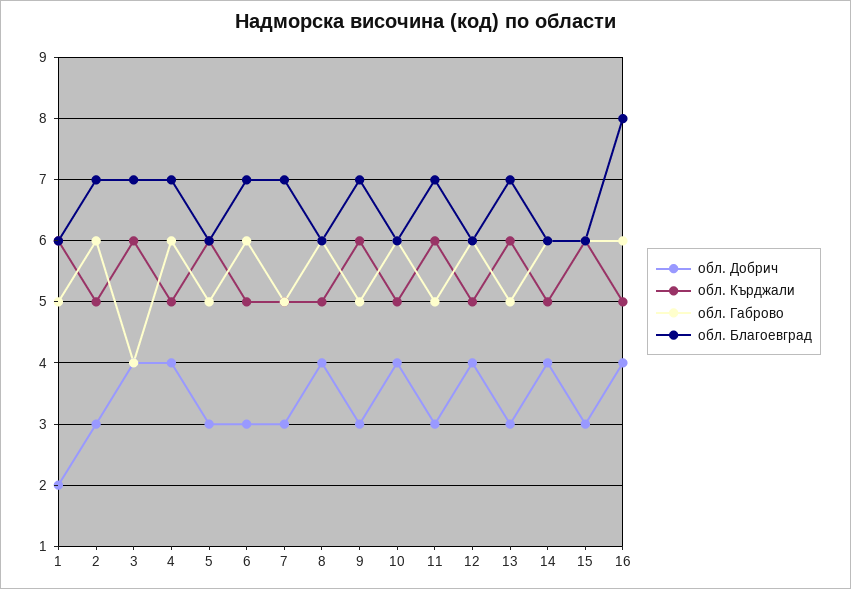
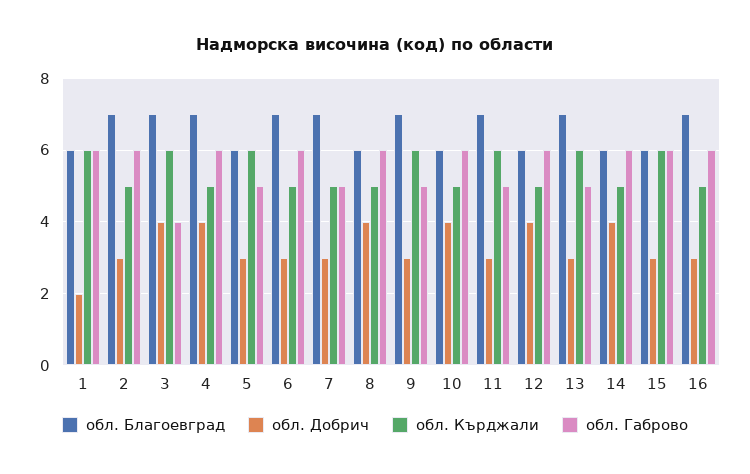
обл. Габрово, 1: 5 -> 6
обл. Добрич, 16: 4 -> 3
обл. Благоевград, 16: 8 -> 7

